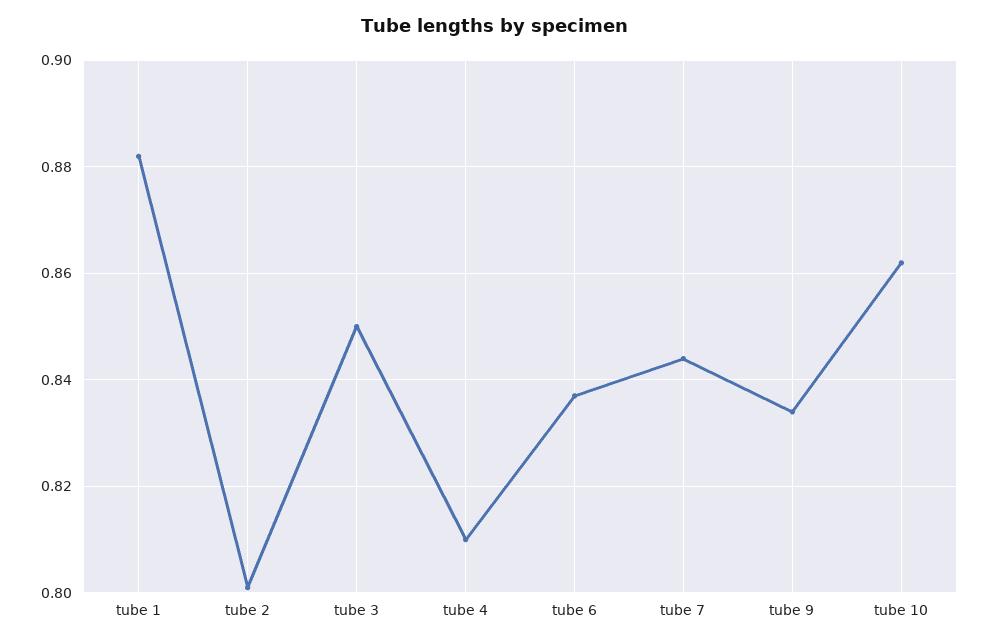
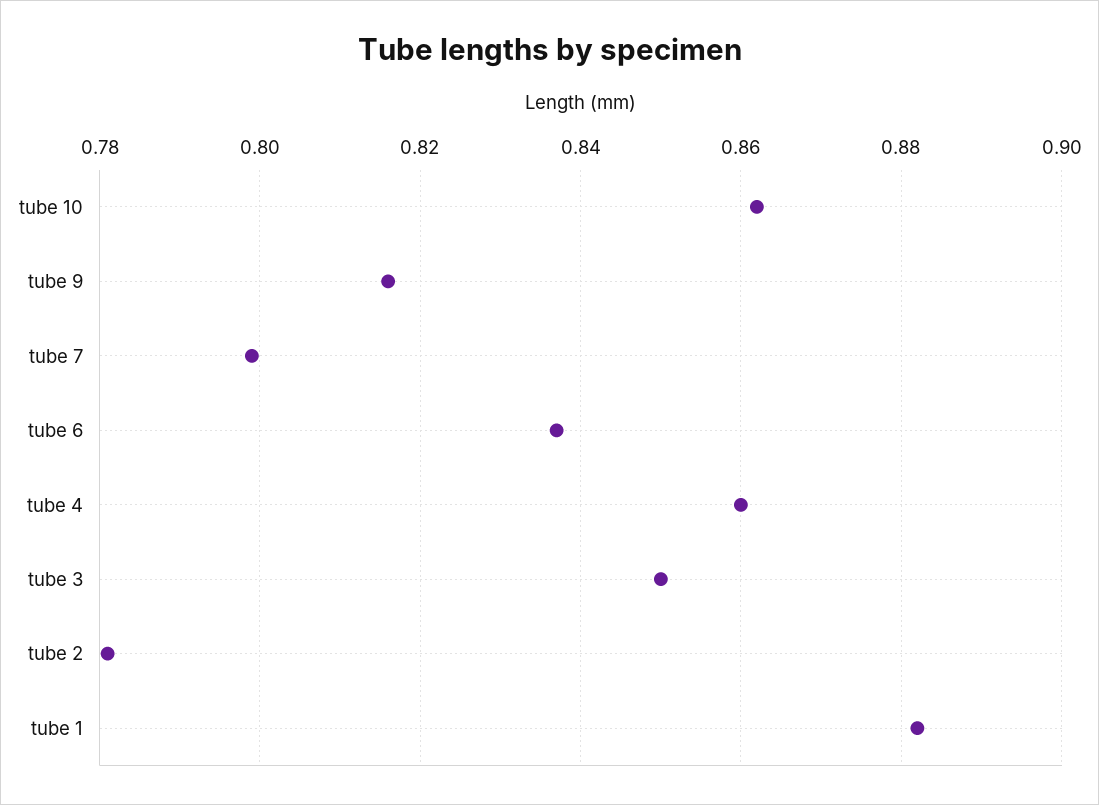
tube 2: 0.8 -> 0.78
tube 4: 0.81 -> 0.86
tube 7: 0.845 -> 0.8
tube 9: 0.835 -> 0.815

